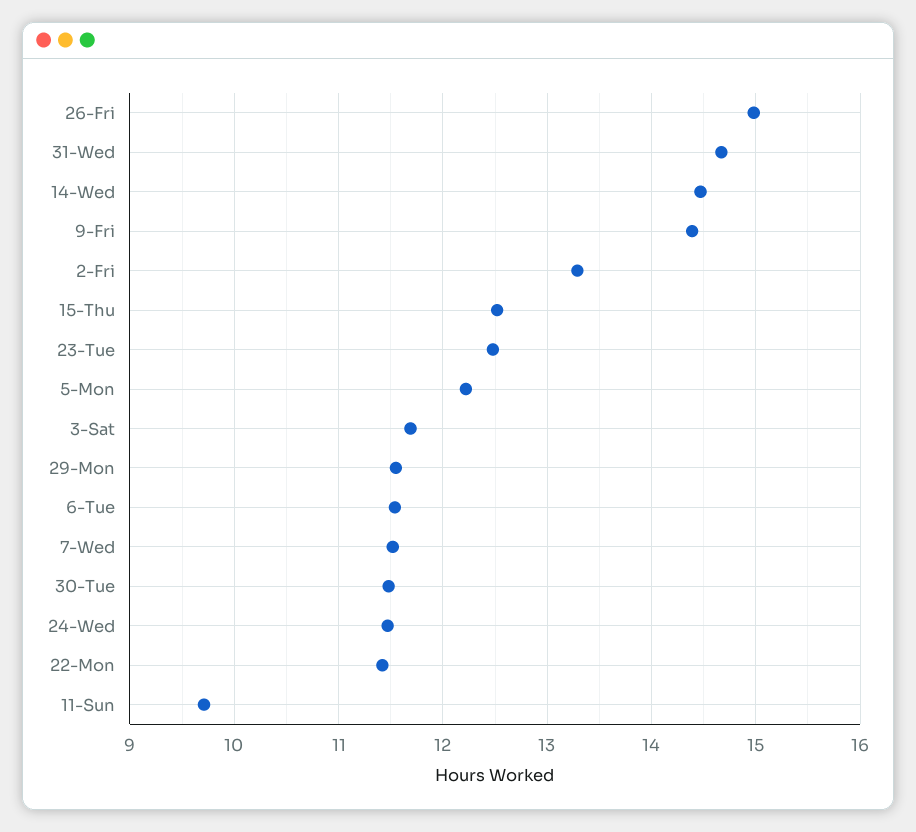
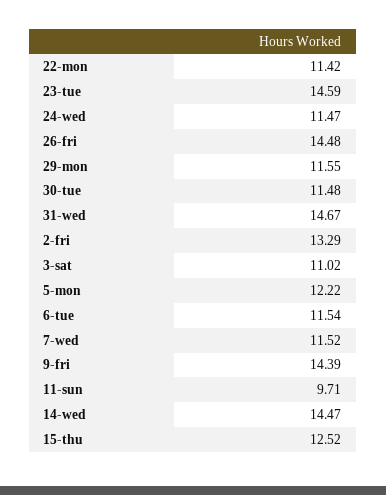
26-Fri: 15 -> 14.48
23-Tue: 12.5 -> 14.59
3-Sat: 11.7 -> 11.02

